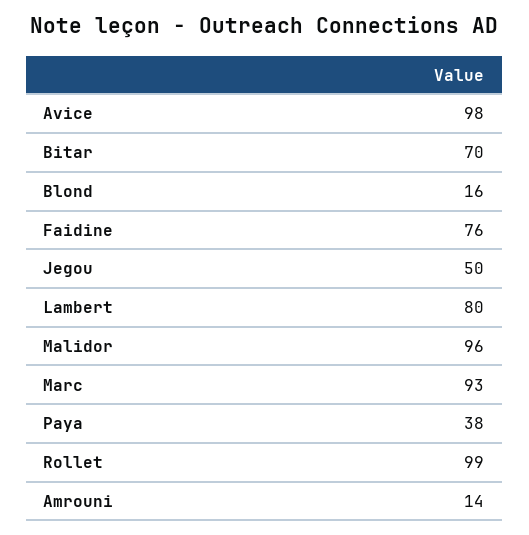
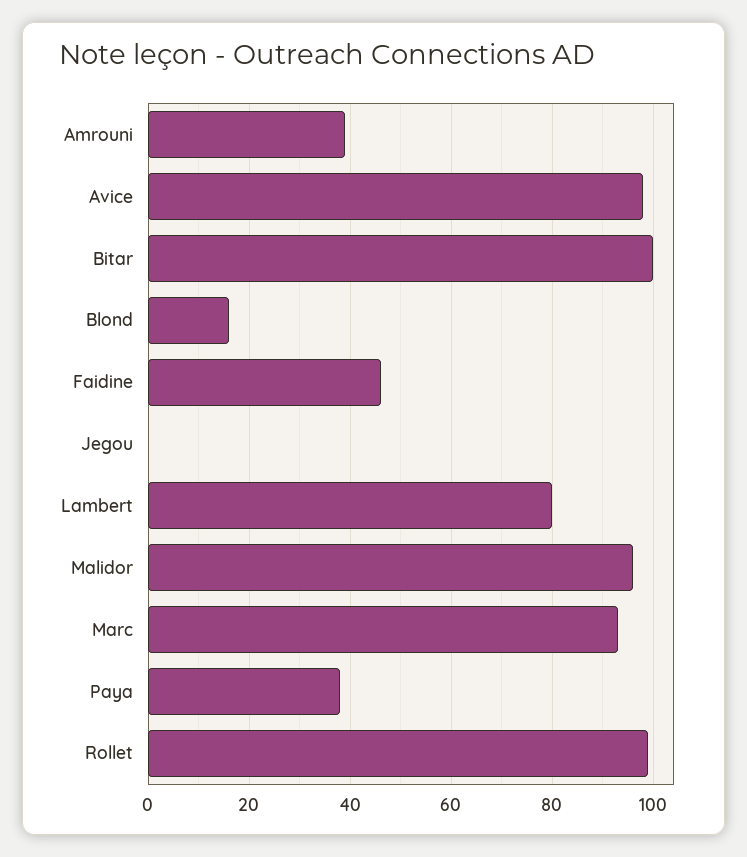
Bitar: 70 -> 100
Faidine: 76 -> 45
Jegou: 50 -> 0
Amrouni: 14 -> 40

